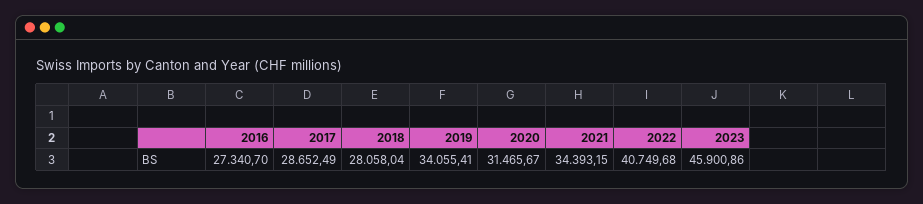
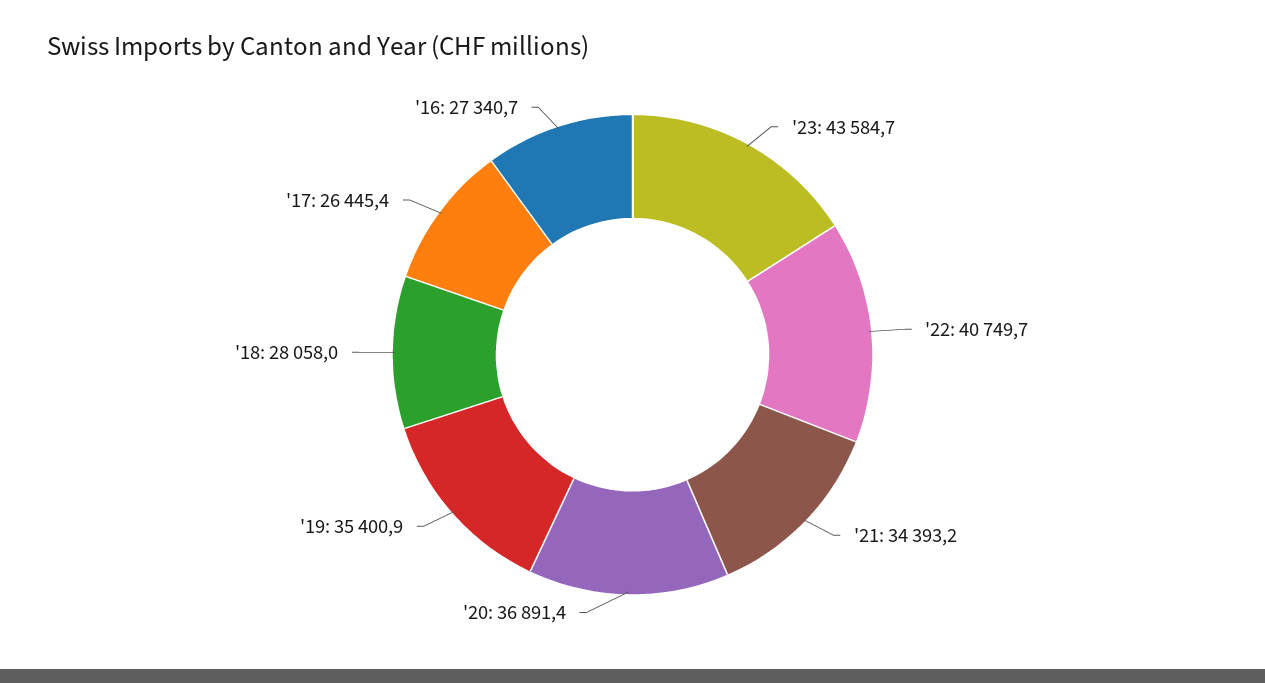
2017: 28652.49 -> 26445.4
2019: 34055.41 -> 35400.9
2020: 31465.67 -> 36891.4
2023: 45900.86 -> 43584.7

